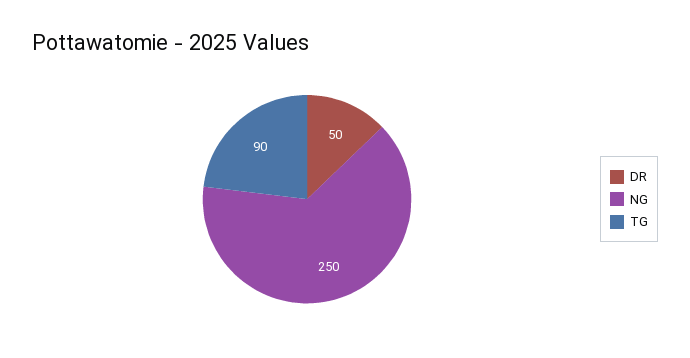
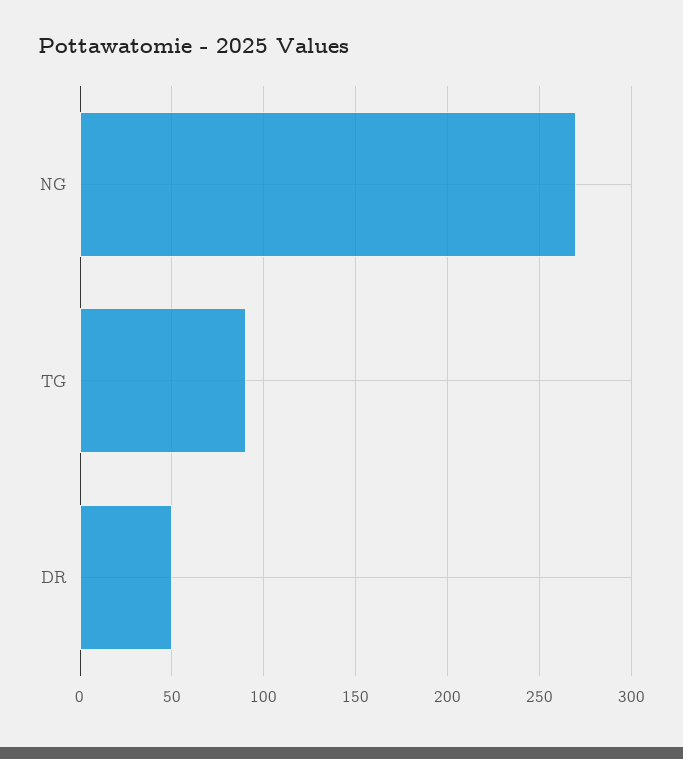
NG: 250 -> 270

